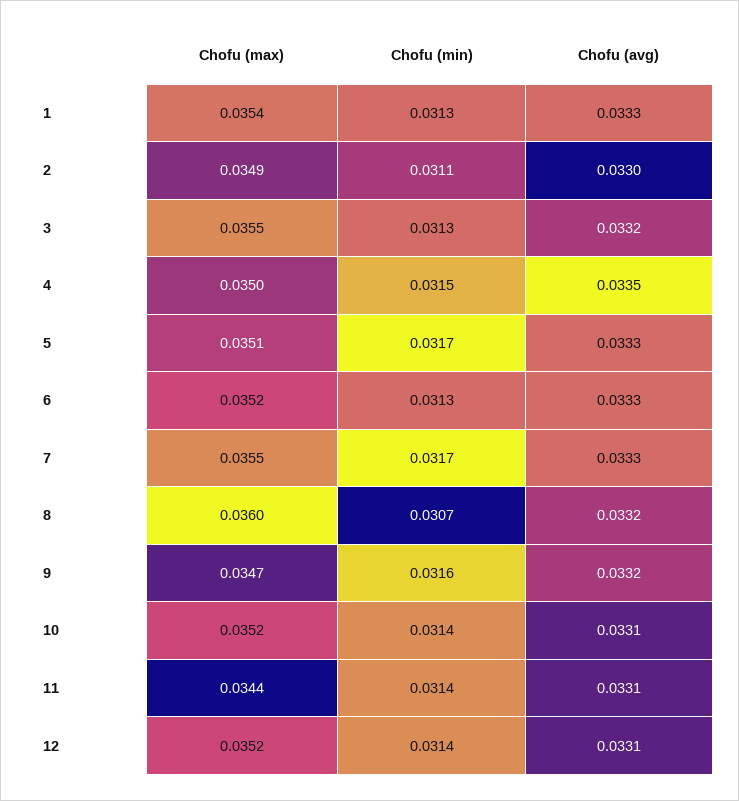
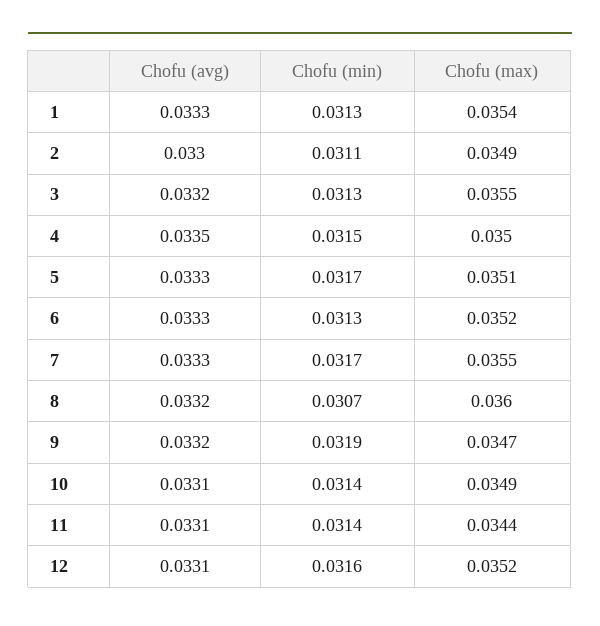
Chofu (min), 9: 0.0316 -> 0.0319
Chofu (max), 10: 0.0352 -> 0.0349
Chofu (min), 12: 0.0314 -> 0.0316

